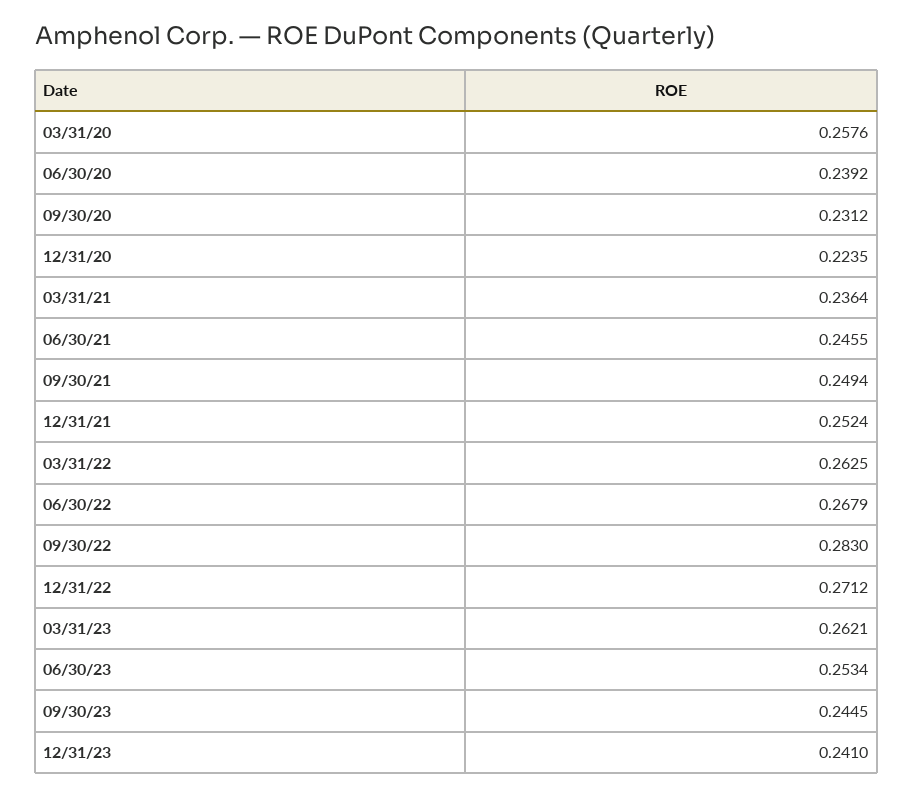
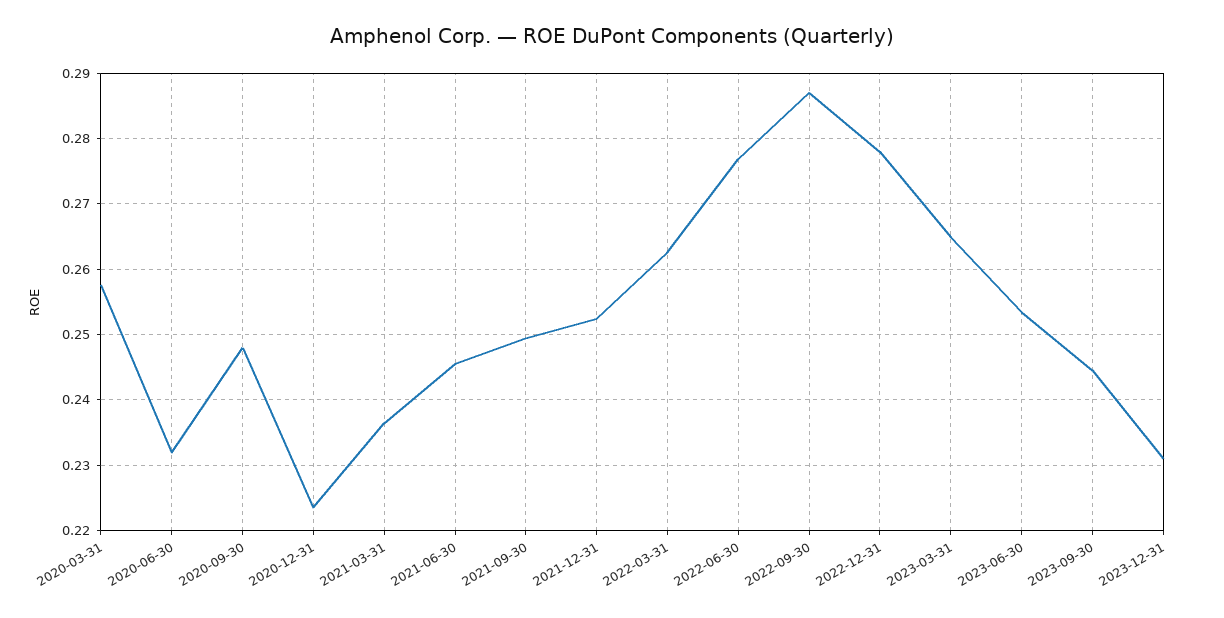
06/30/20: 0.2392 -> 0.232
09/30/20: 0.2312 -> 0.248
06/30/22: 0.2679 -> 0.277
09/30/22: 0.283 -> 0.287
12/31/22: 0.2712 -> 0.278
03/31/23: 0.2621 -> 0.265
12/31/23: 0.241 -> 0.231

